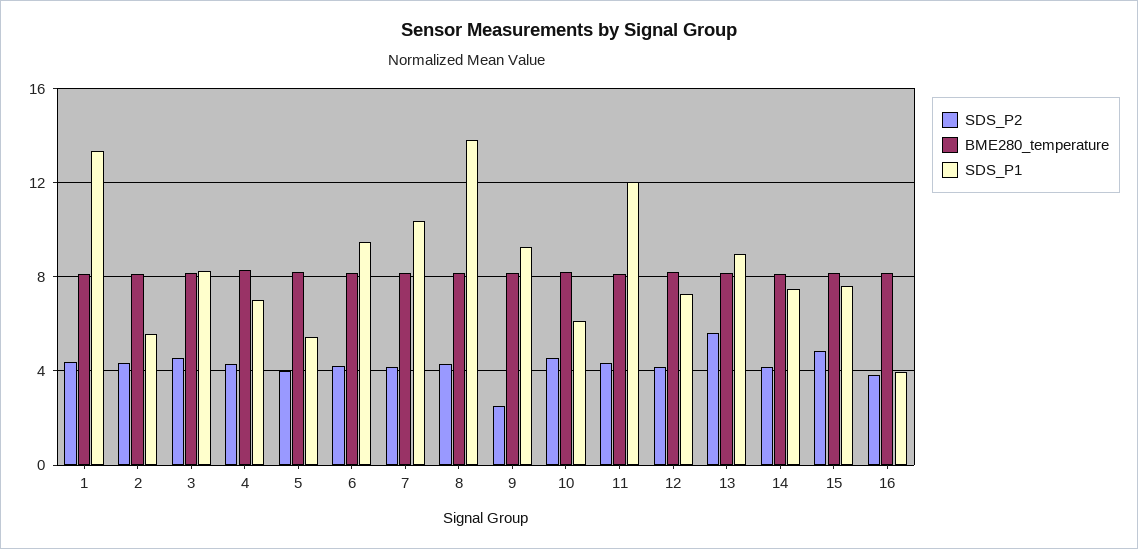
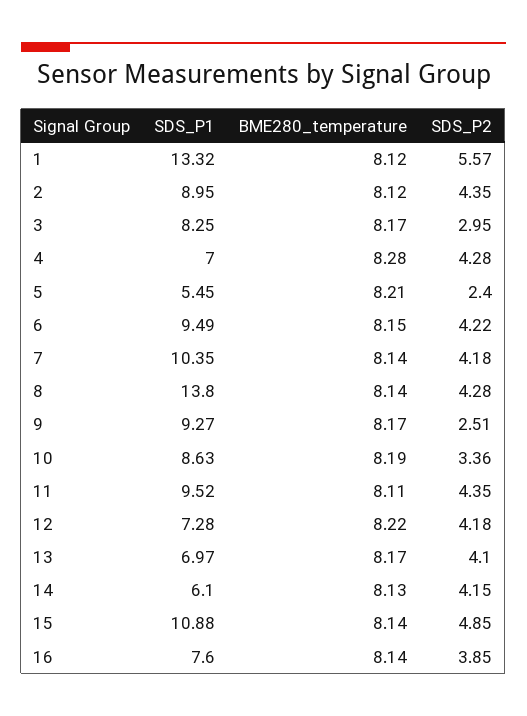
SDS_P2, 1: 4.5 -> 5.57
SDS_P1, 2: 5.5 -> 8.95
SDS_P2, 3: 4.5 -> 2.95
SDS_P2, 5: 4 -> 2.4
SDS_P2, 10: 4.5 -> 3.36
SDS_P1, 10: 6 -> 8.63
SDS_P1, 11: 12 -> 9.52
SDS_P2, 13: 5.5 -> 4.1
SDS_P1, 13: 9 -> 6.97
SDS_P1, 14: 7.5 -> 6.1
SDS_P1, 15: 7.5 -> 10.88
SDS_P1, 16: 4 -> 7.6

